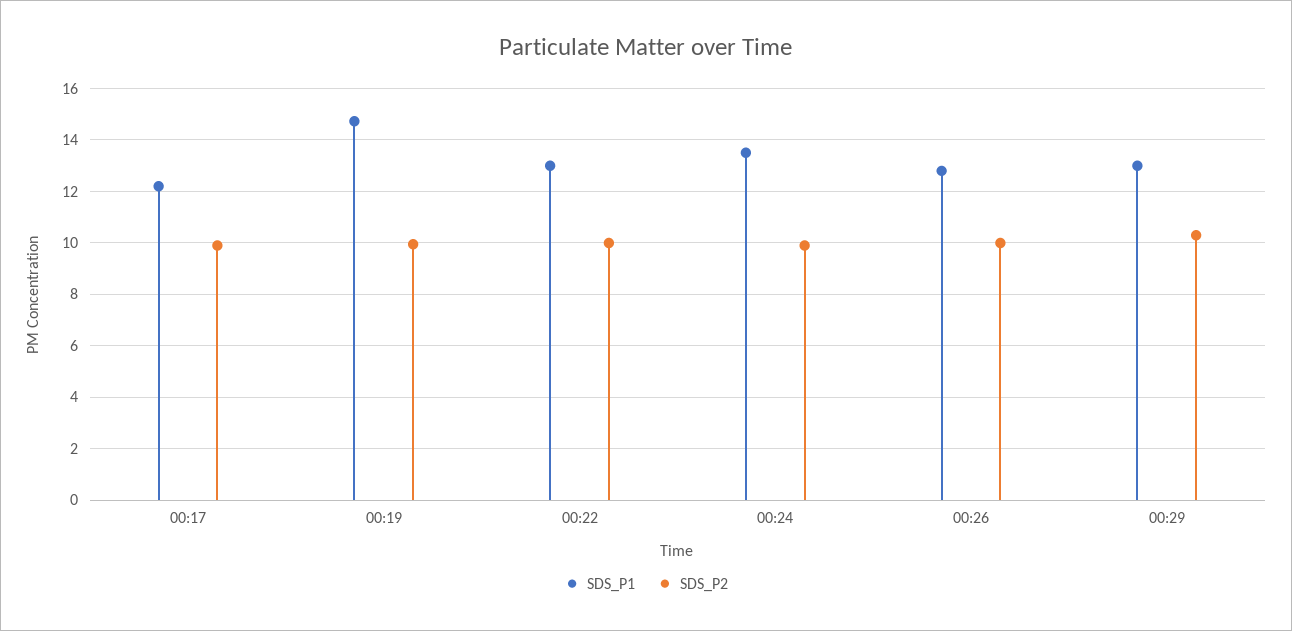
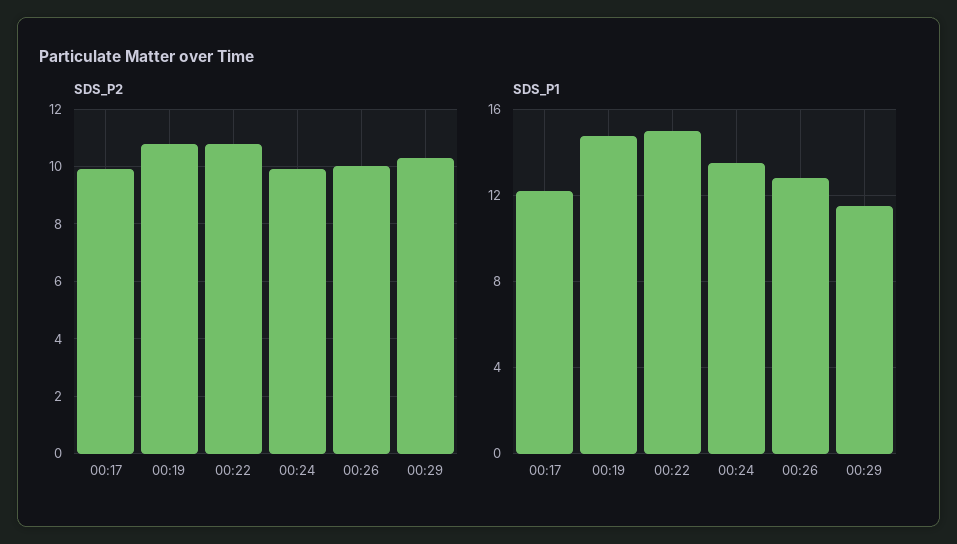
SDS_P2, 00:19: 10 -> 10.75
SDS_P1, 00:22: 13 -> 15
SDS_P2, 00:22: 10 -> 10.75
SDS_P1, 00:29: 13 -> 11.5

